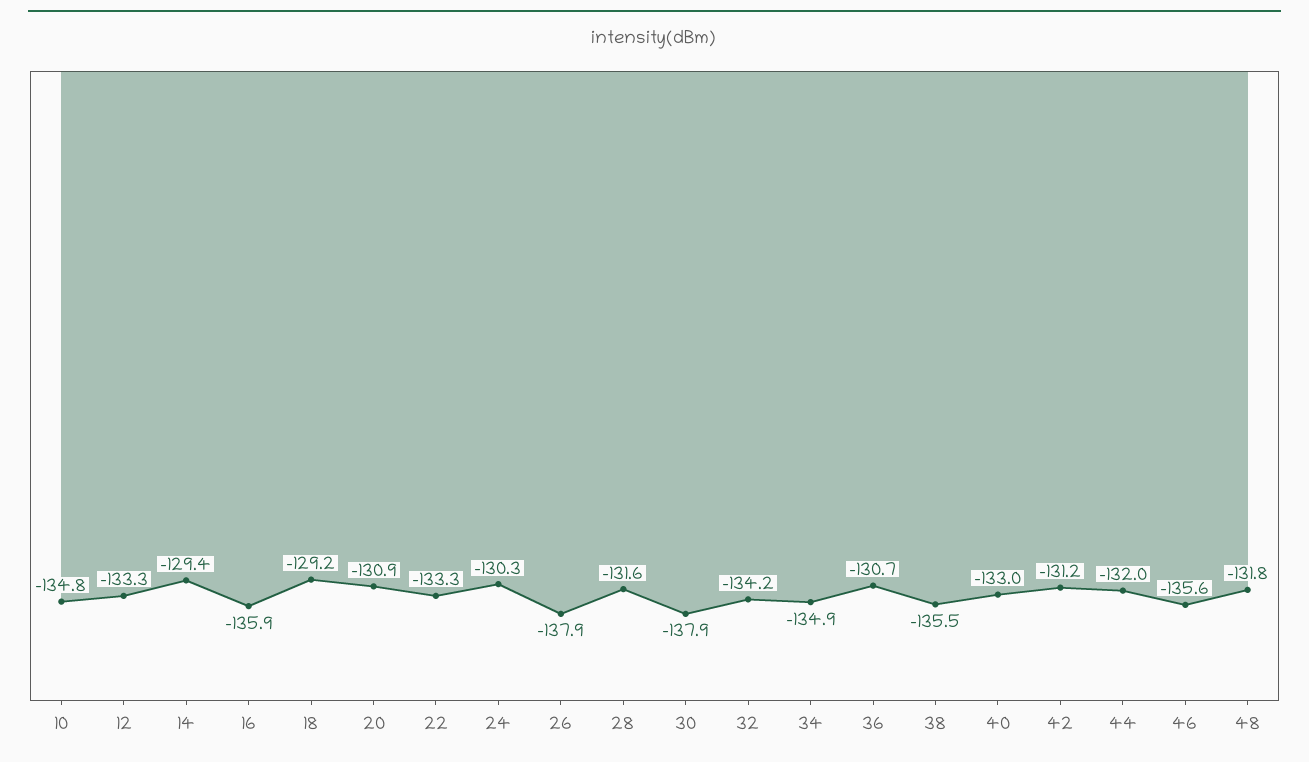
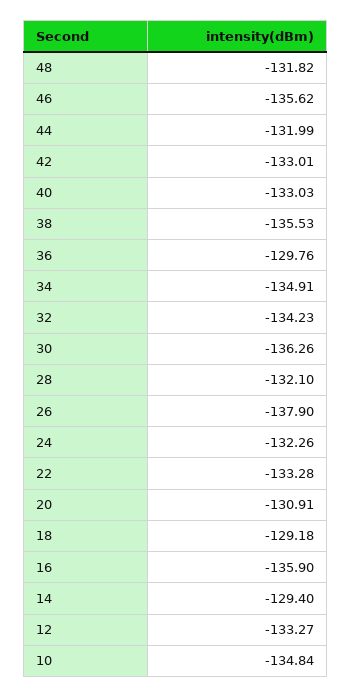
24: -130.3 -> -132.26
28: -131.6 -> -132.1
30: -137.9 -> -136.26
36: -130.7 -> -129.76
42: -131.2 -> -133.01

